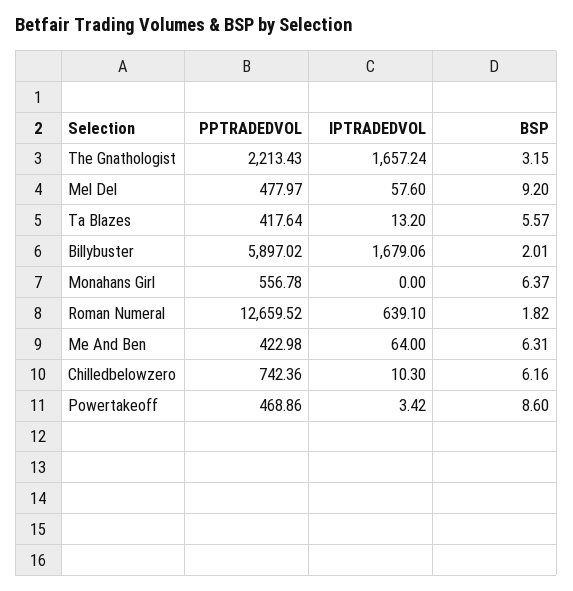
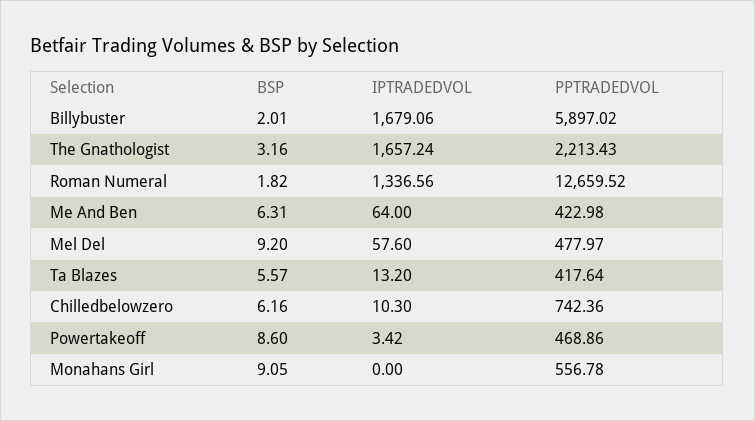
BSP, The Gnathologist: 3.15 -> 3.16
BSP, Monahans Girl: 6.37 -> 9.05
IPTRADEDVOL, Roman Numeral: 639.1 -> 1336.56

